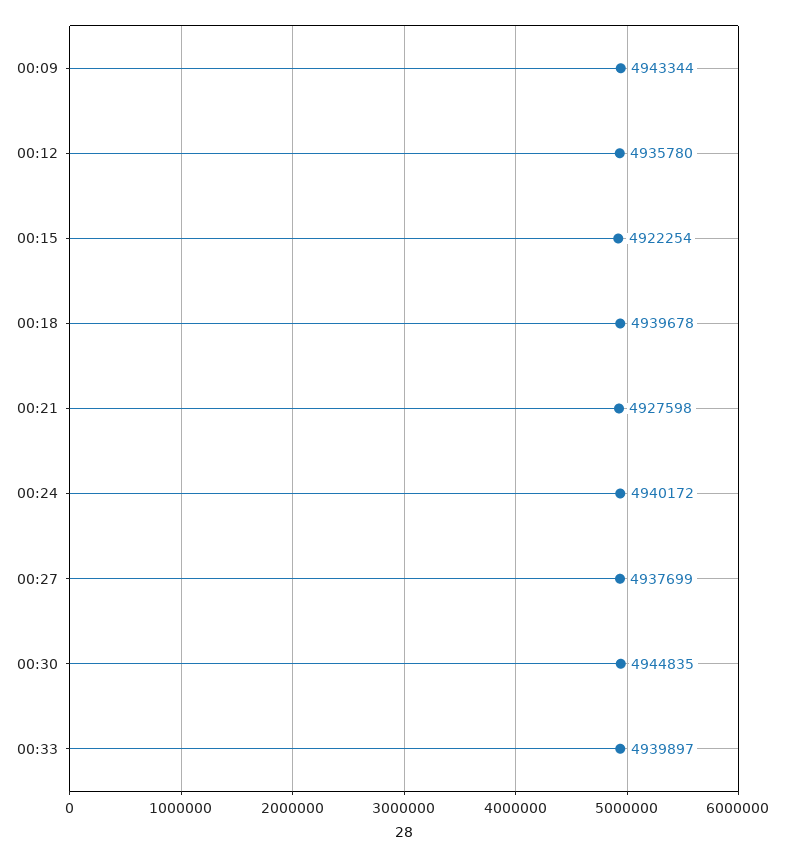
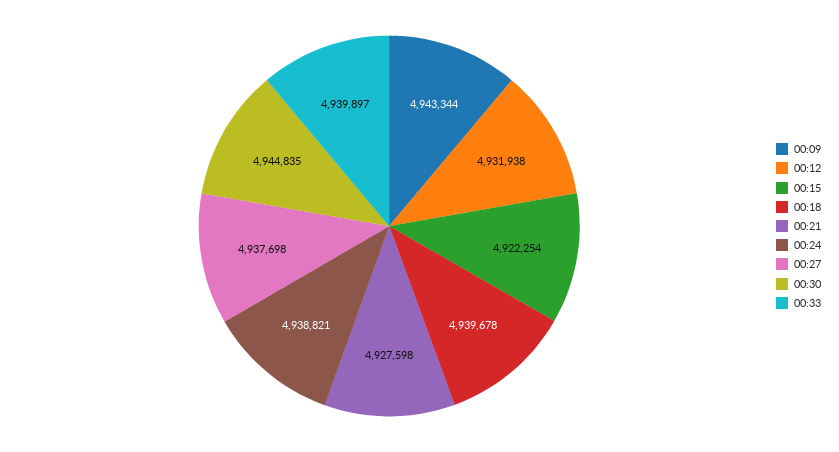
00:12: 4935780 -> 4931938
00:24: 4940172 -> 4938821
00:27: 4937699 -> 4937698

